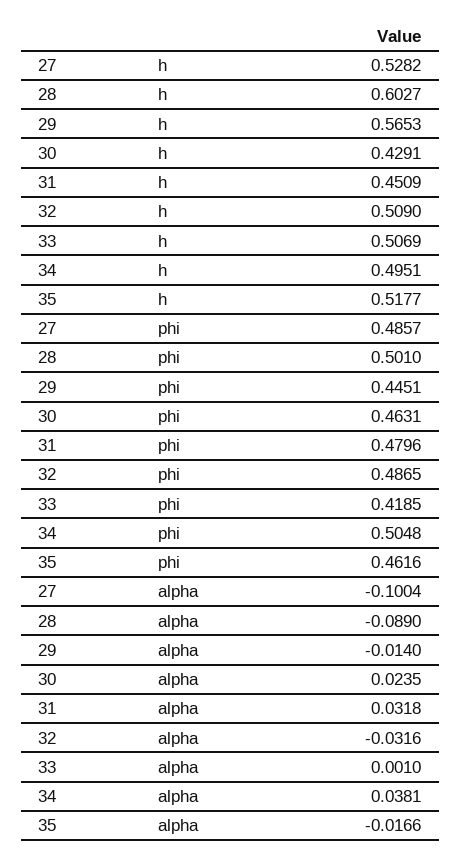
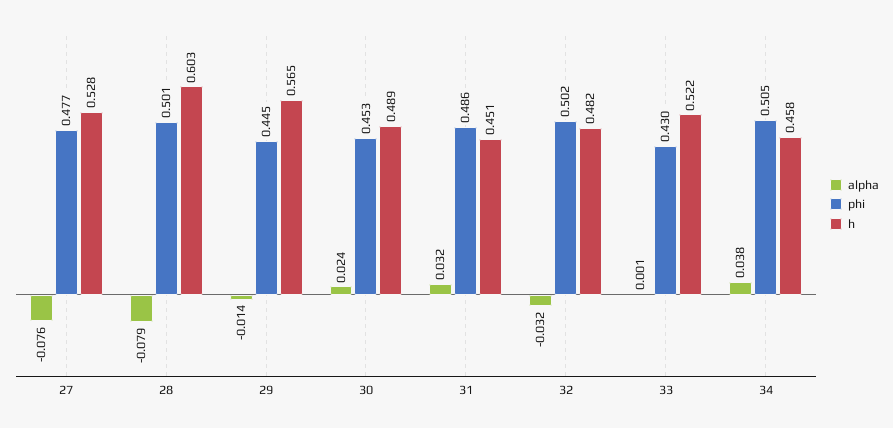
h, 30: 0.4291 -> 0.489
h, 32: 0.509 -> 0.482
h, 33: 0.5069 -> 0.522
h, 34: 0.4951 -> 0.458
h, 35: 0.5177 -> none
phi, 27: 0.4857 -> 0.477
phi, 30: 0.4631 -> 0.453
phi, 31: 0.4796 -> 0.486
phi, 32: 0.4865 -> 0.502
phi, 33: 0.4185 -> 0.43
phi, 35: 0.4616 -> none
alpha, 27: -0.1004 -> -0.076
alpha, 28: -0.089 -> -0.079
alpha, 35: -0.0166 -> none

